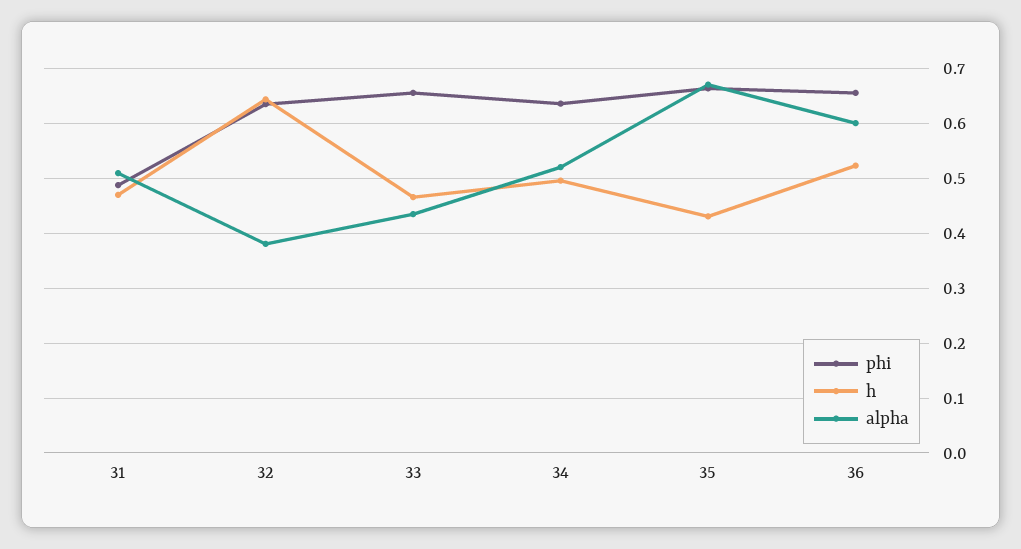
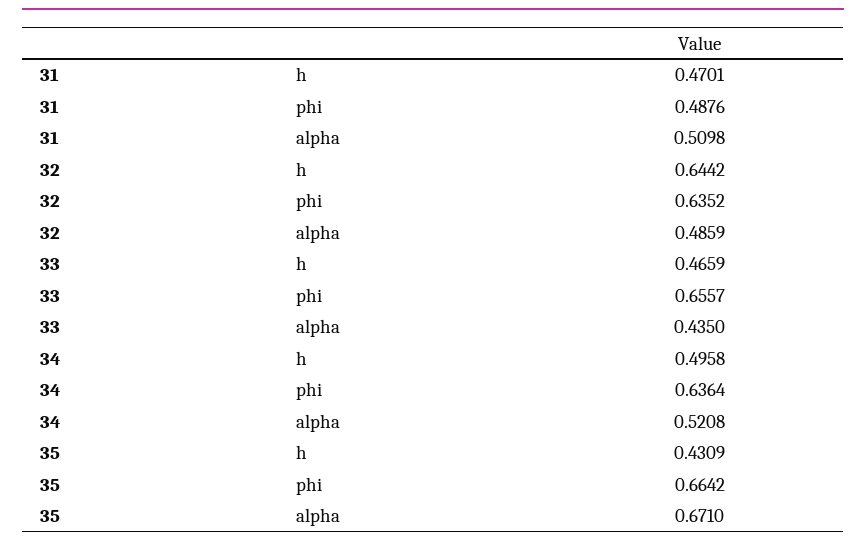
alpha, 32: 0.38 -> 0.4859
phi, 36: 0.66 -> none
h, 36: 0.52 -> none
alpha, 36: 0.6 -> none

